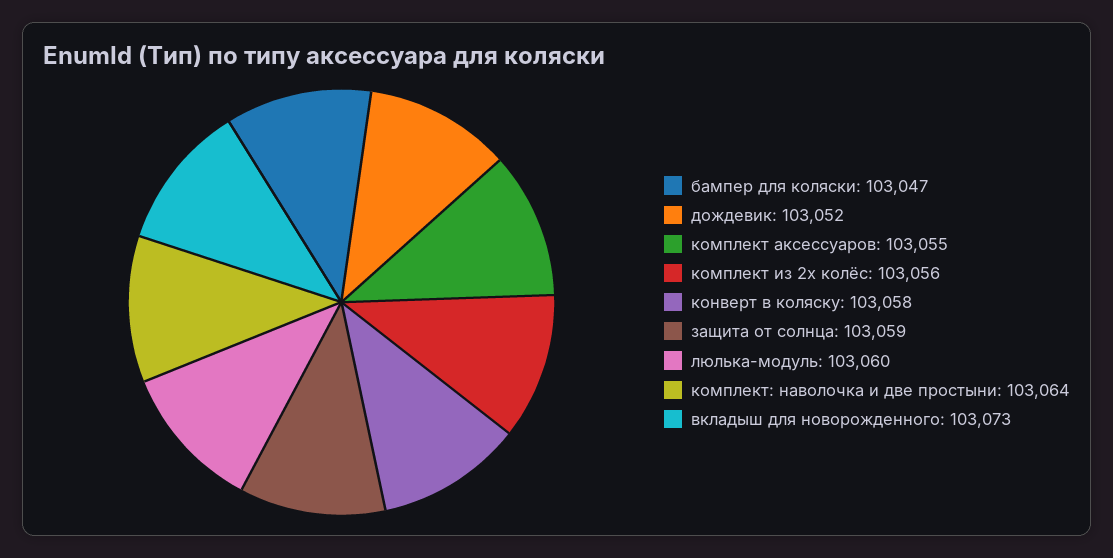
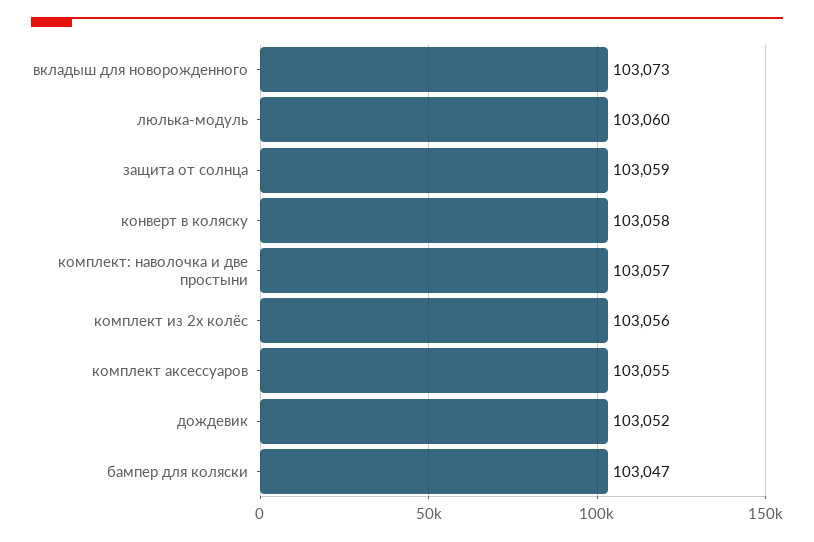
комплект: наволочка и две простыни: 103064 -> 103057

